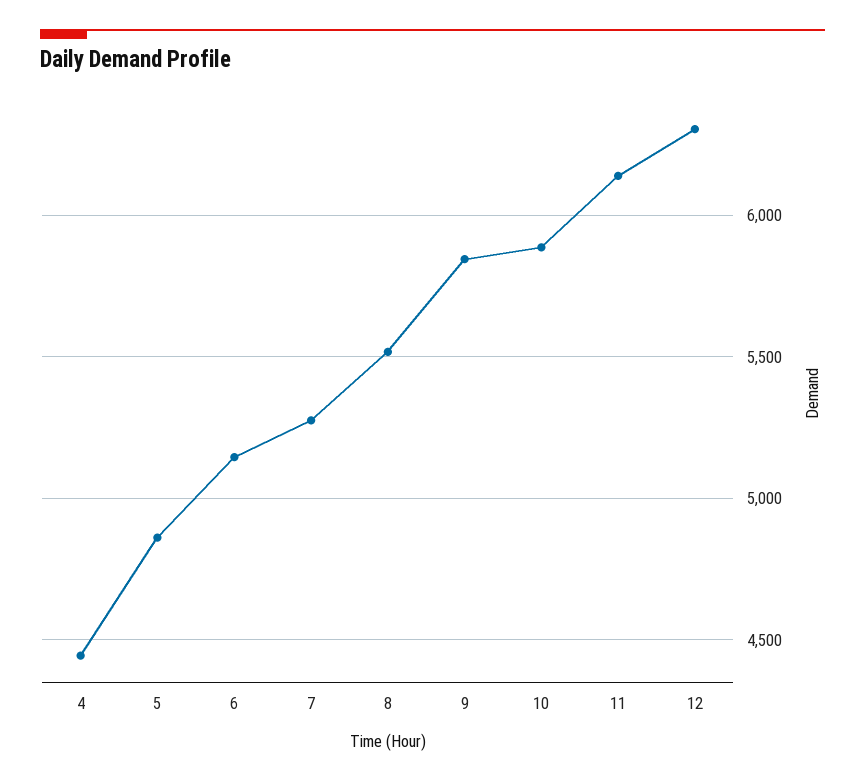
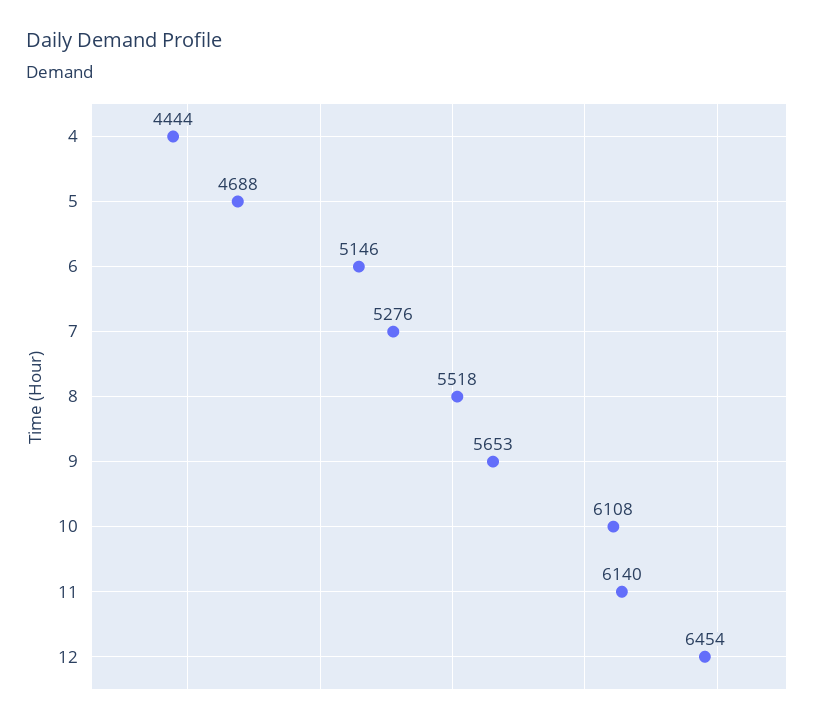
5: 4850 -> 4688
9: 5850 -> 5653
10: 5900 -> 6108
12: 6300 -> 6454

